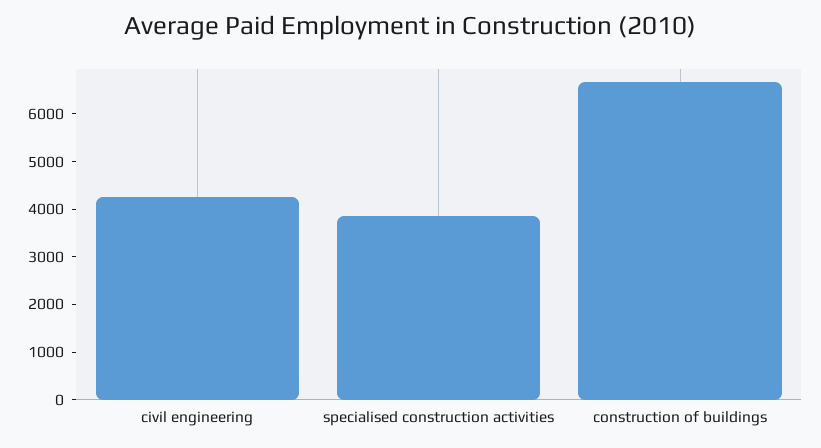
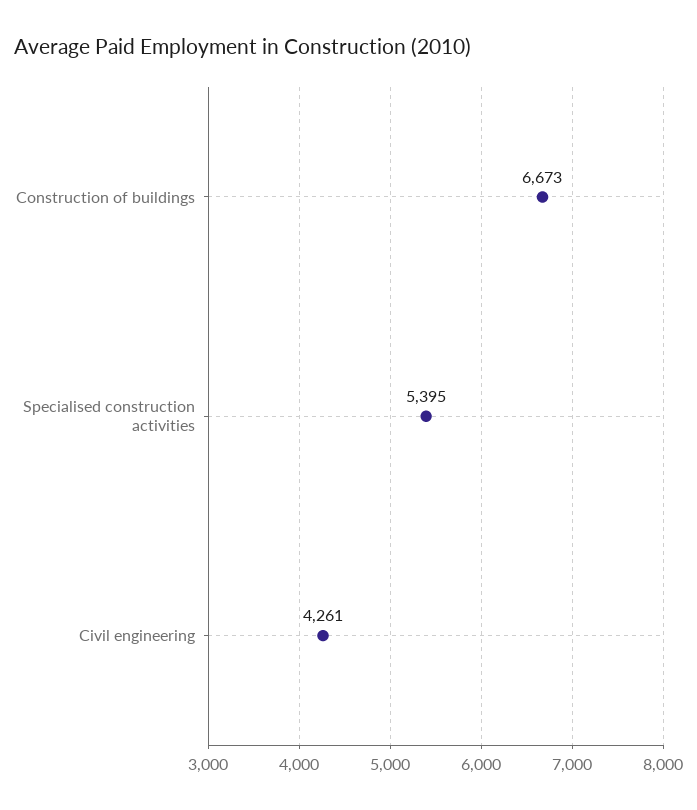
specialised construction activities: 3800 -> 5395

